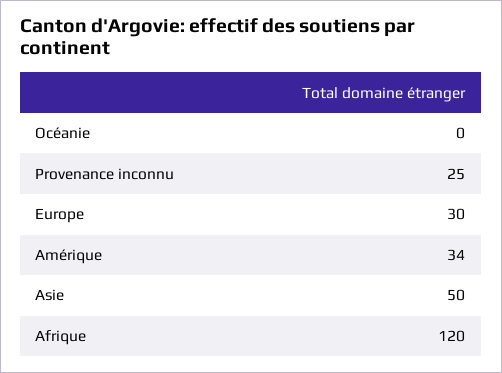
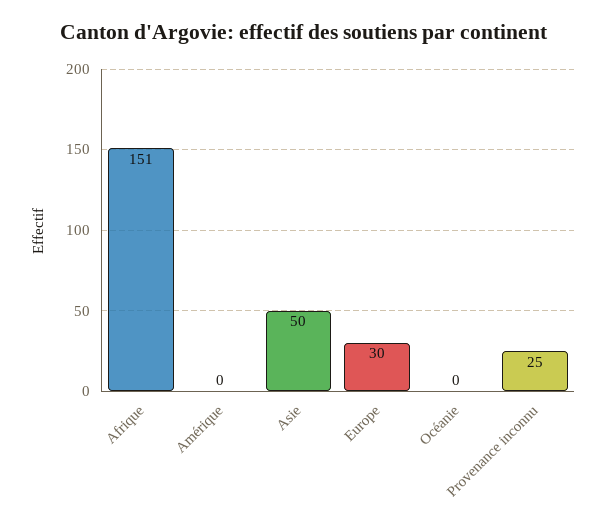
Amérique: 34 -> 0
Afrique: 120 -> 151

